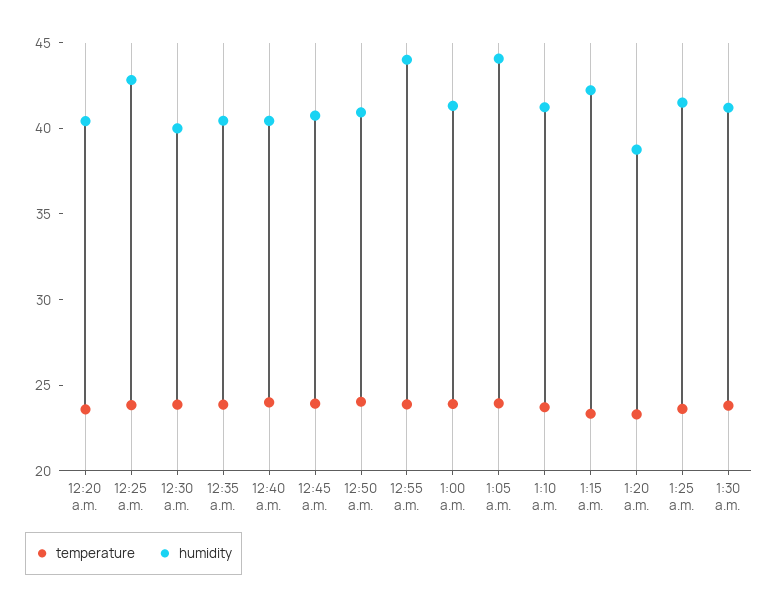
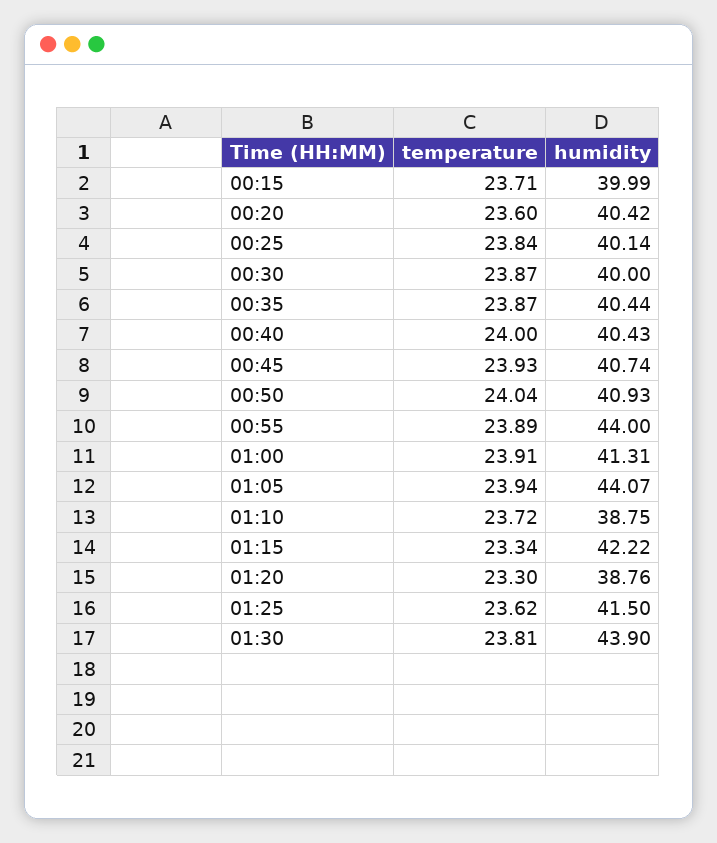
humidity, 12:25 a.m.: 43 -> 40.14
humidity, 1:10 a.m.: 41 -> 38.75
humidity, 1:30 a.m.: 41 -> 43.9
temperature, 00:15: none -> 23.71
humidity, 00:15: none -> 39.99

